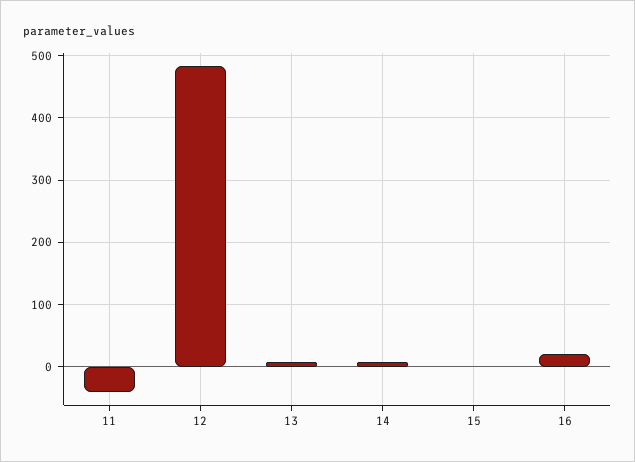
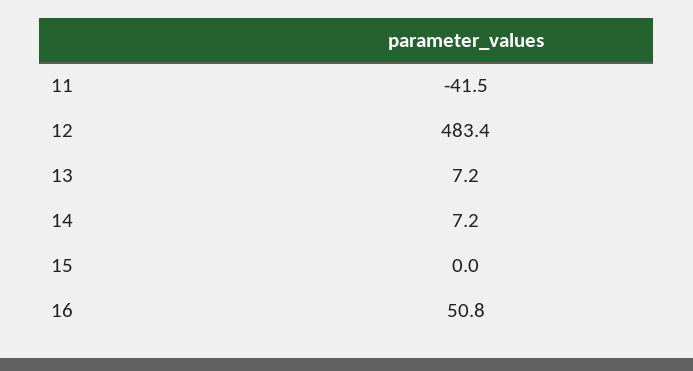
16: 20 -> 50.8

